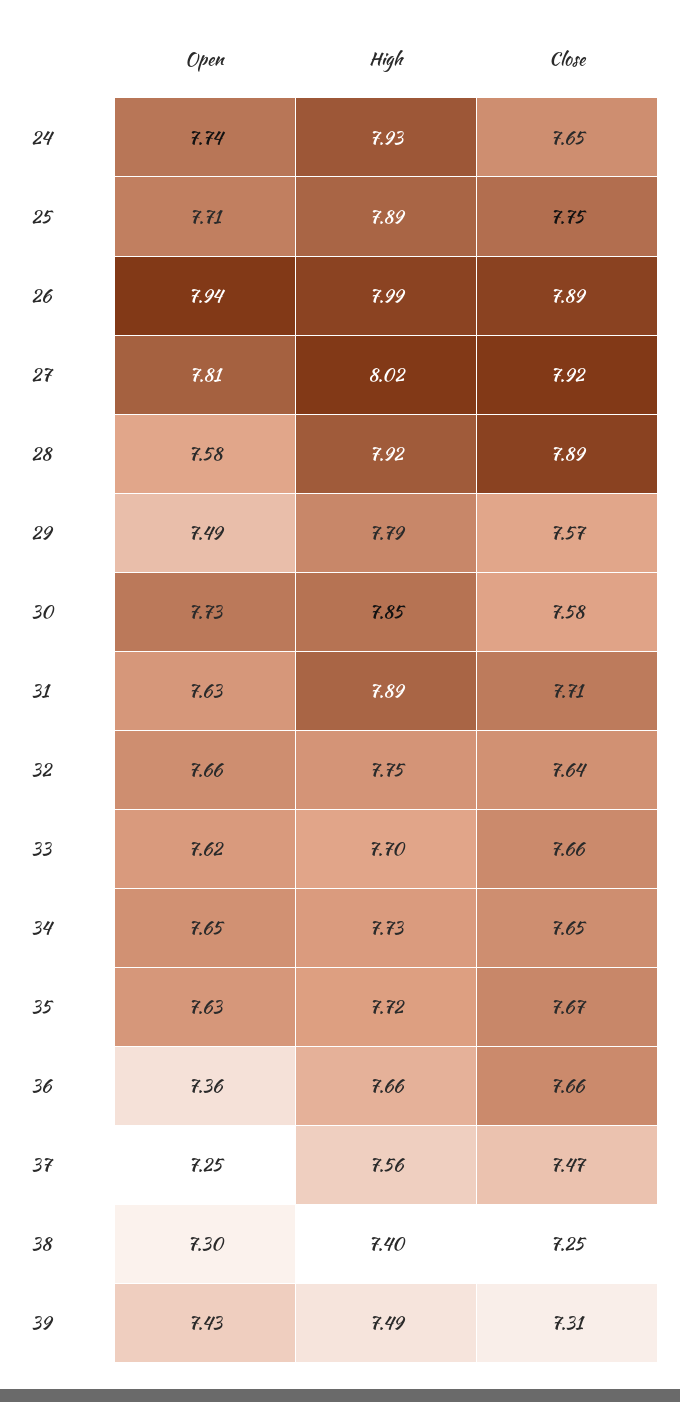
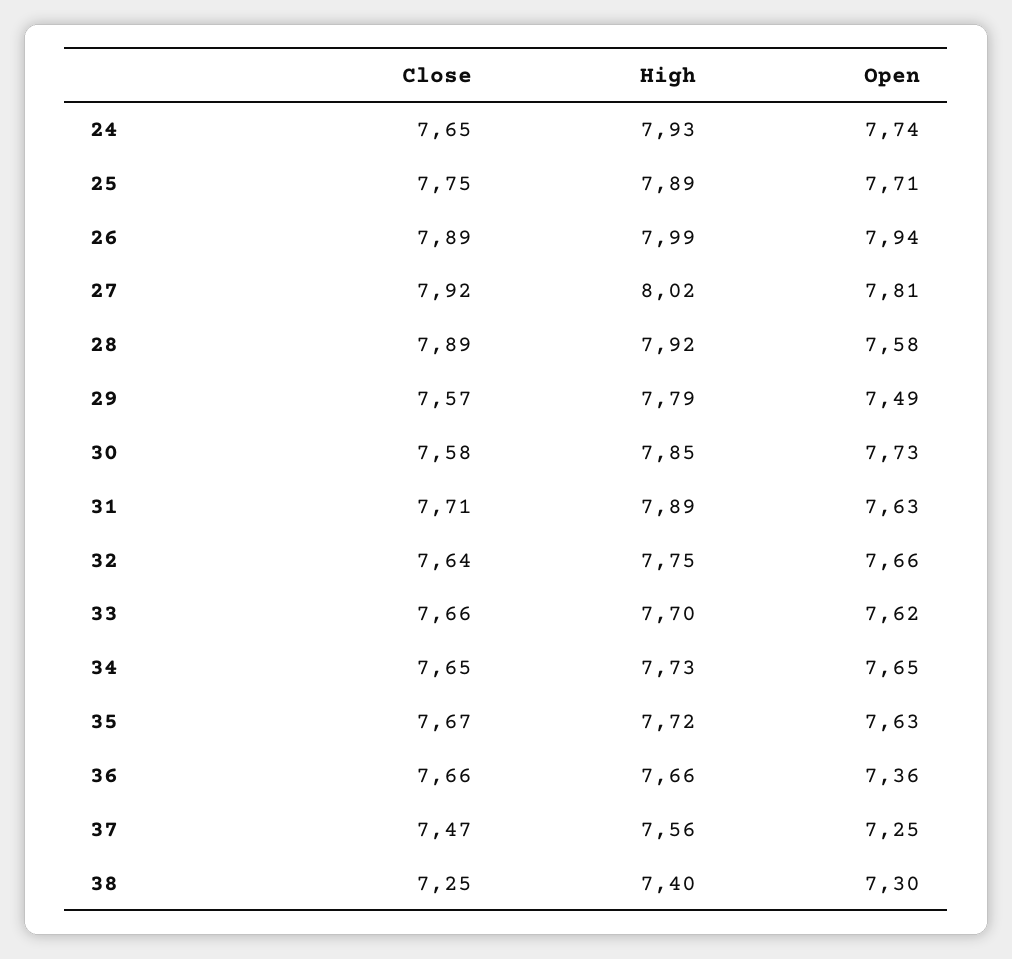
Open, 39: 7.43 -> none
High, 39: 7.49 -> none
Close, 39: 7.31 -> none

